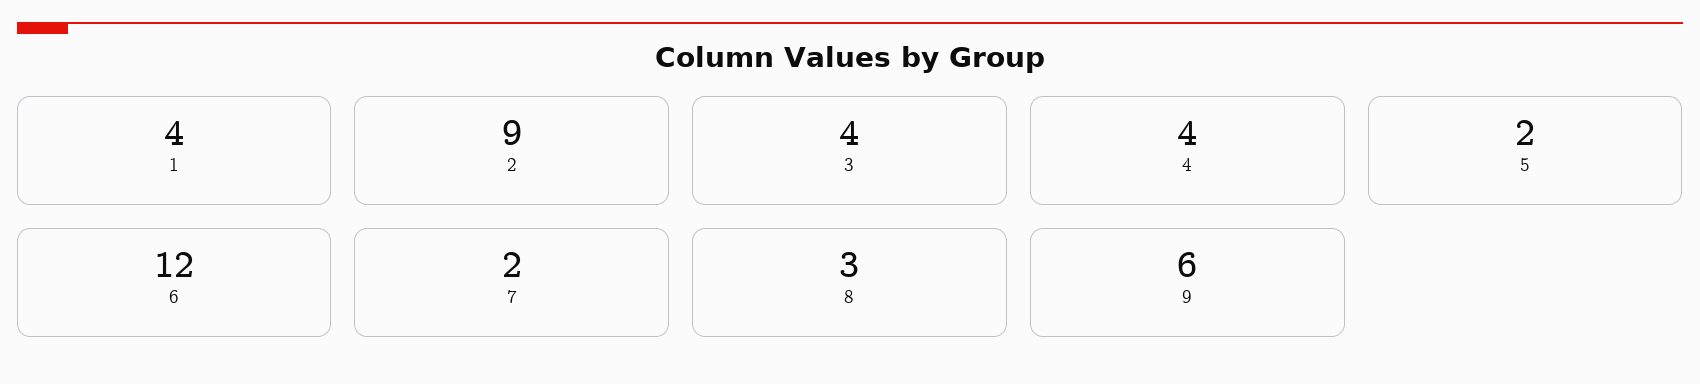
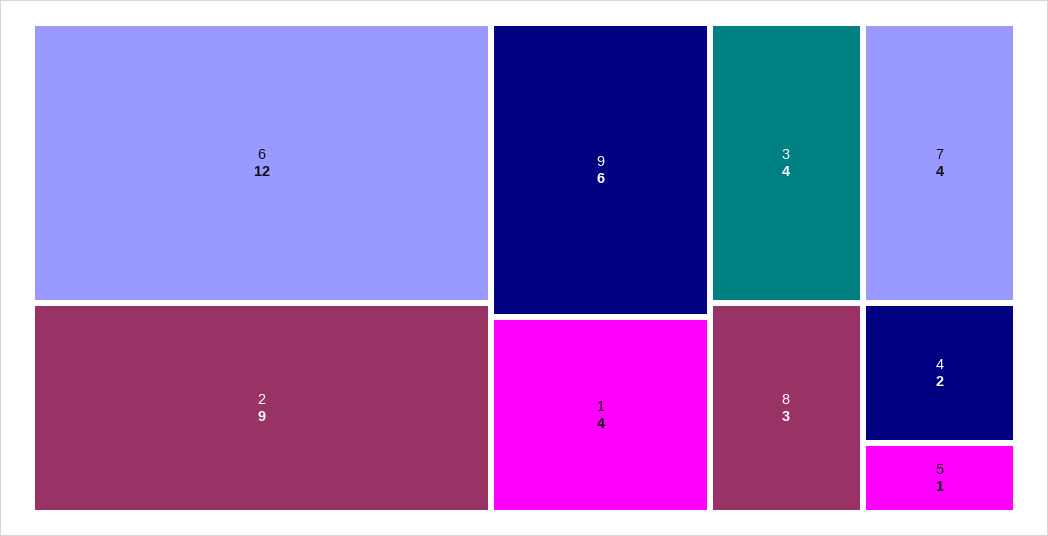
4: 4 -> 2
5: 2 -> 1
7: 2 -> 4

